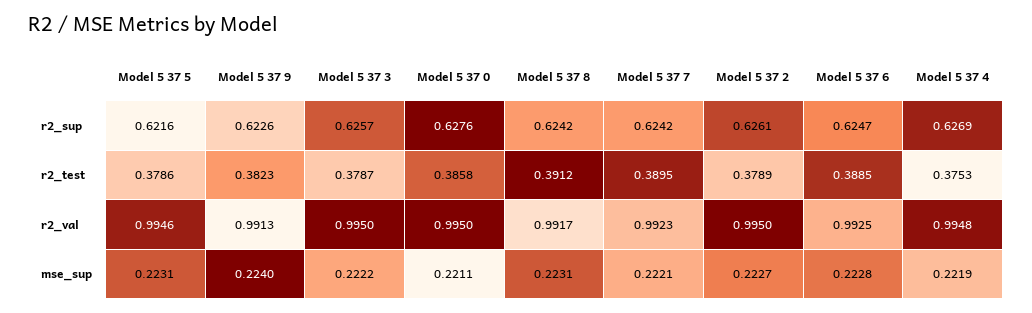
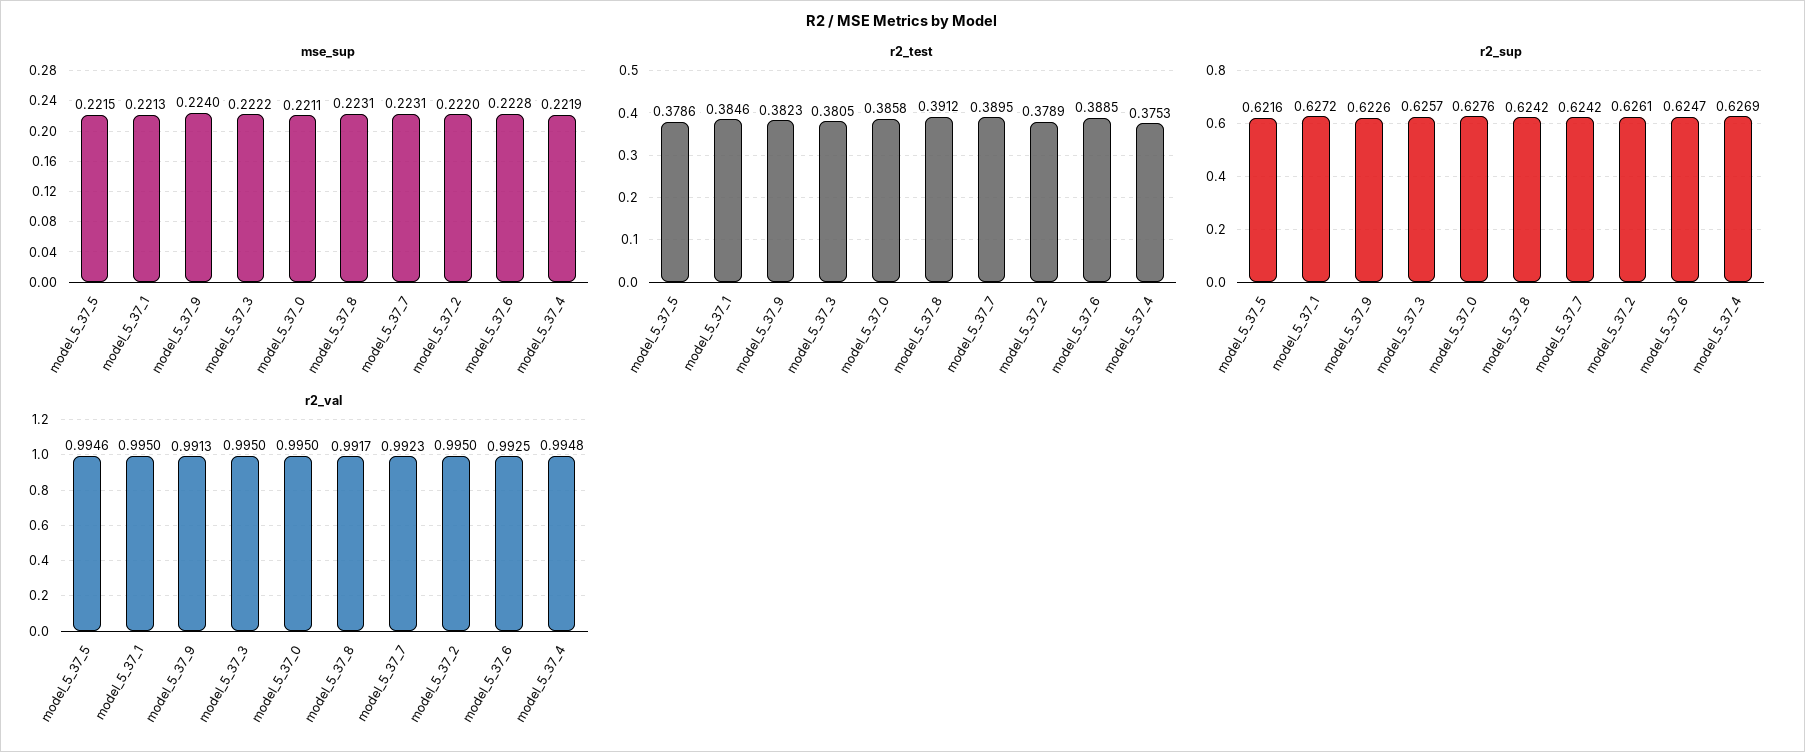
r2_test, Model 5 37 3: 0.3787 -> 0.3805
mse_sup, Model 5 37 5: 0.2231 -> 0.2215
mse_sup, Model 5 37 7: 0.2221 -> 0.2231
mse_sup, Model 5 37 2: 0.2227 -> 0.222
mse_sup, model_5_37_1: none -> 0.2213
r2_test, model_5_37_1: none -> 0.3846
r2_sup, model_5_37_1: none -> 0.6272
r2_val, model_5_37_1: none -> 0.995

